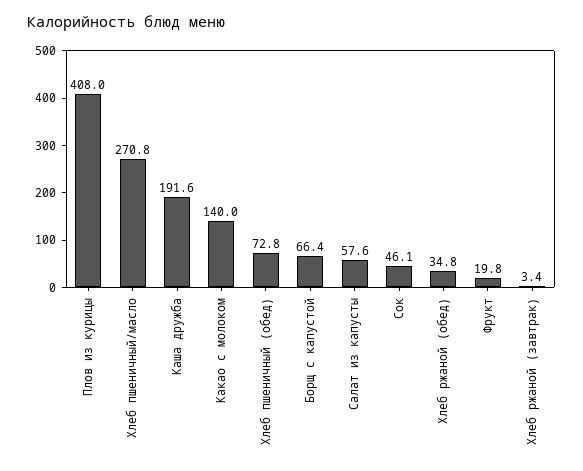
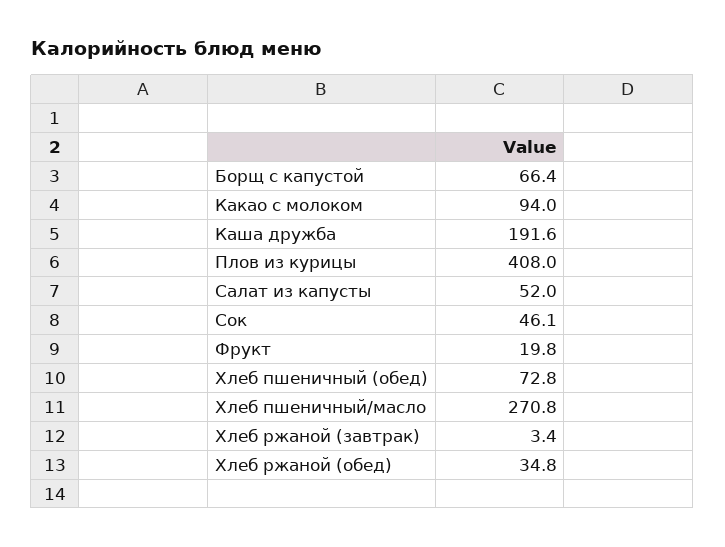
Какао с молоком: 140 -> 94
Салат из капусты: 57.6 -> 52

